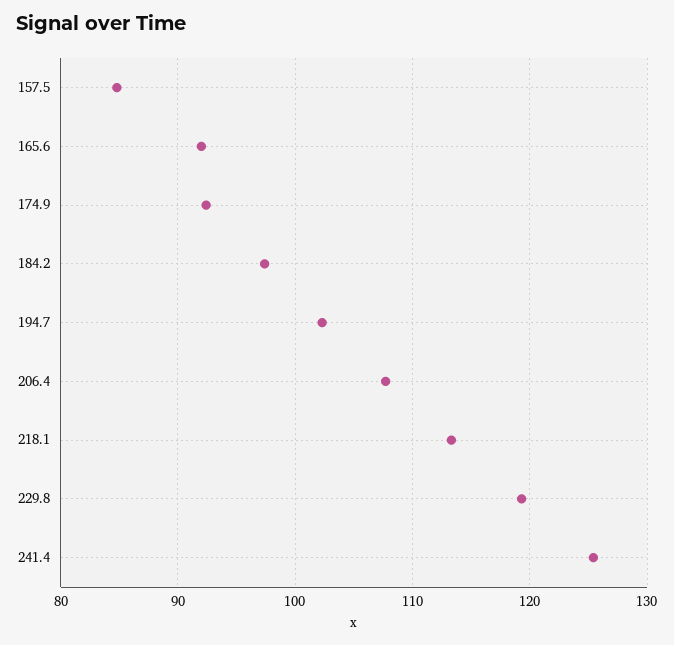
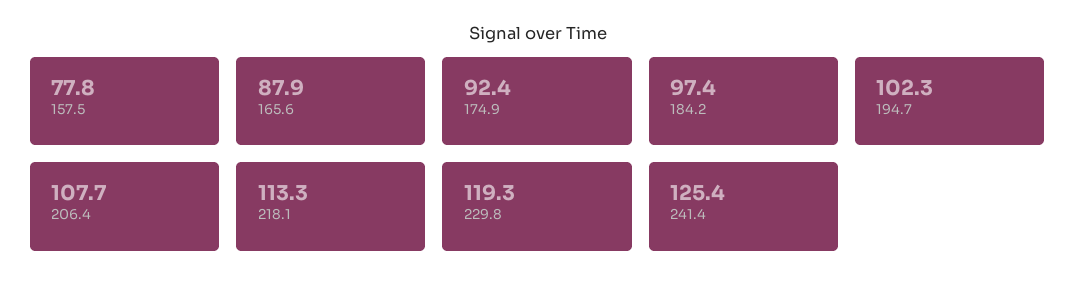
157.5: 85 -> 77.8
165.6: 92 -> 87.9

